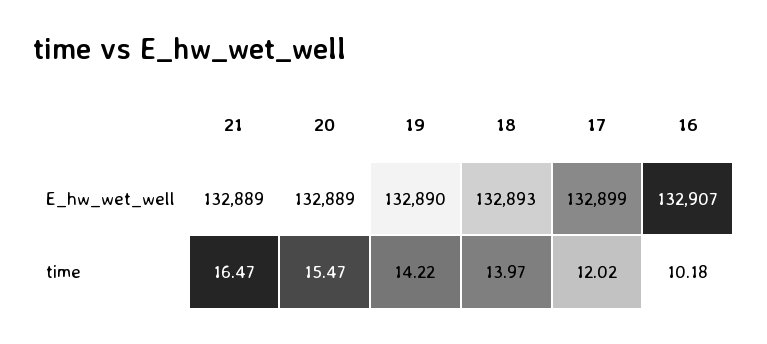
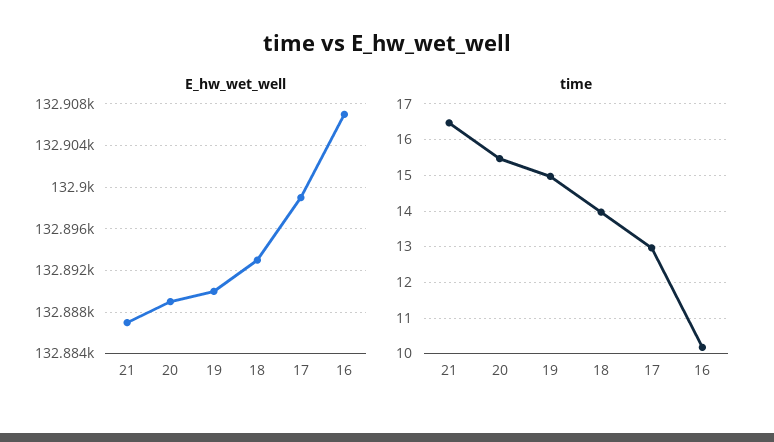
E_hw_wet_well, 21: 132889 -> 132887
time, 19: 14.22 -> 15
time, 17: 12.02 -> 13

